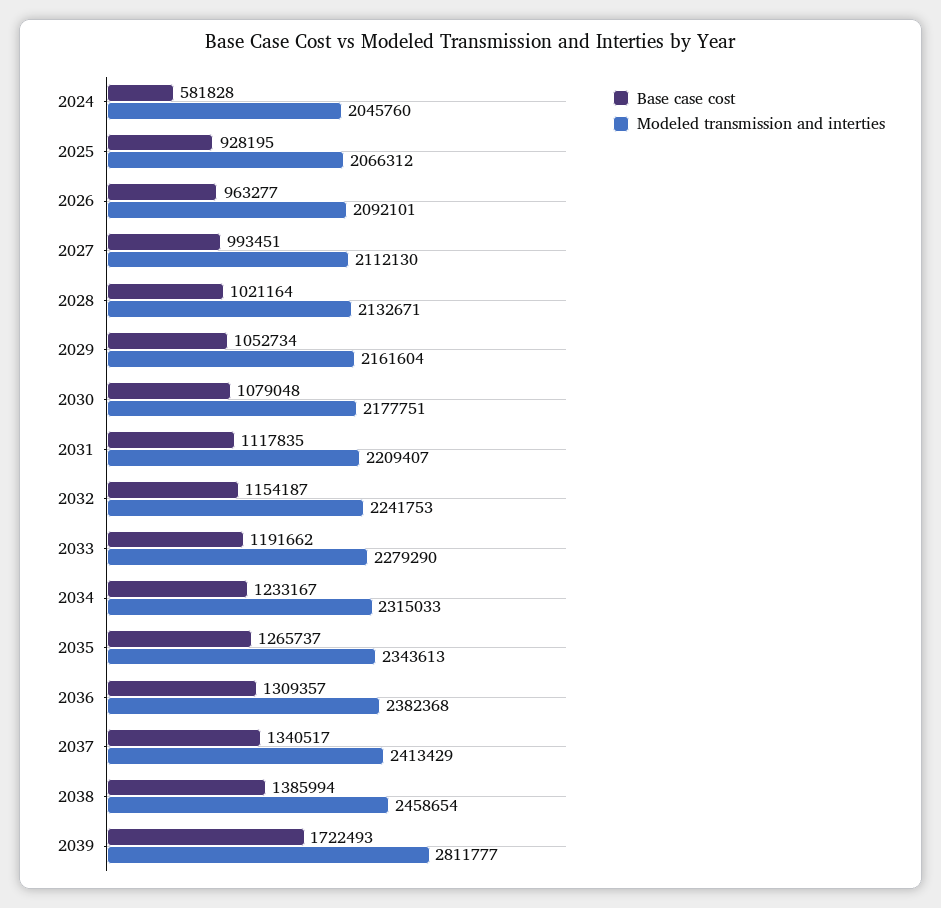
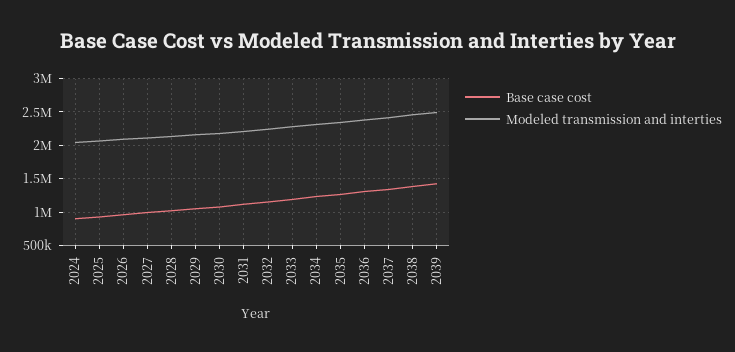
Base case cost, 2024: 581828 -> 900000
Base case cost, 2039: 1722493 -> 1400000
Modeled transmission and interties, 2039: 2811777 -> 2500000

